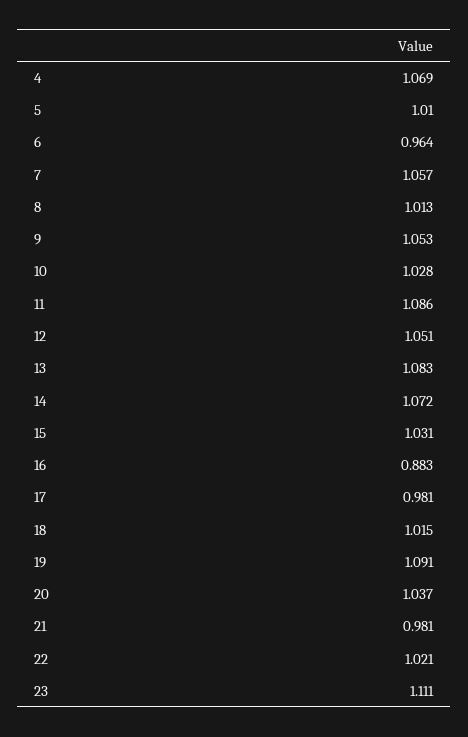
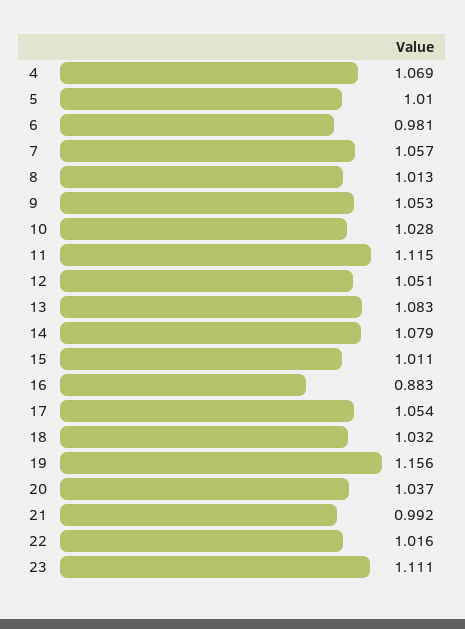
6: 0.964 -> 0.981
11: 1.086 -> 1.115
14: 1.072 -> 1.079
15: 1.031 -> 1.011
17: 0.981 -> 1.054
18: 1.015 -> 1.032
19: 1.091 -> 1.156
21: 0.981 -> 0.992
22: 1.021 -> 1.016

